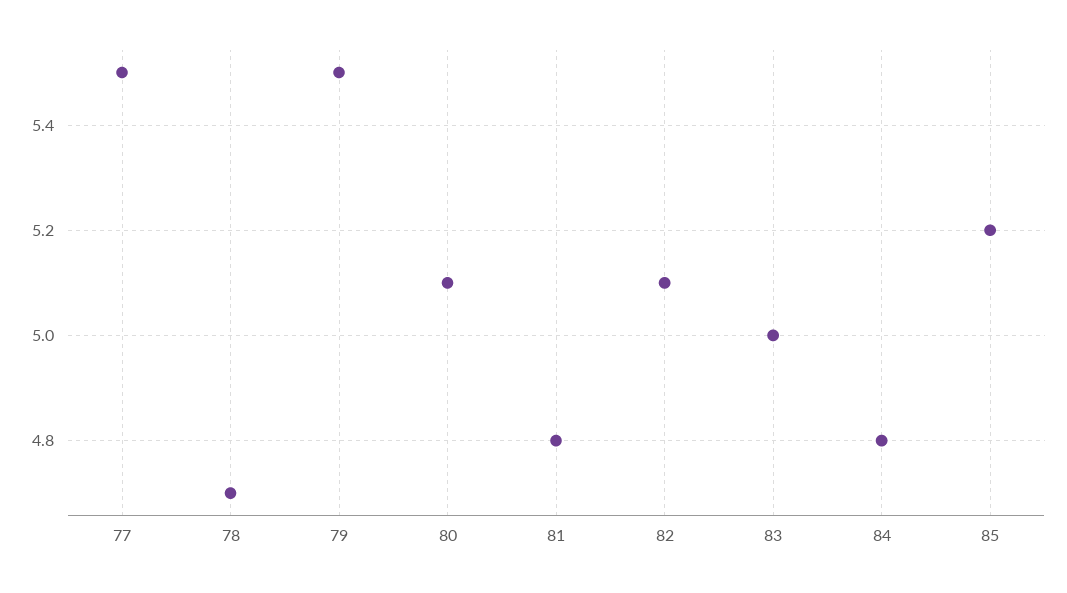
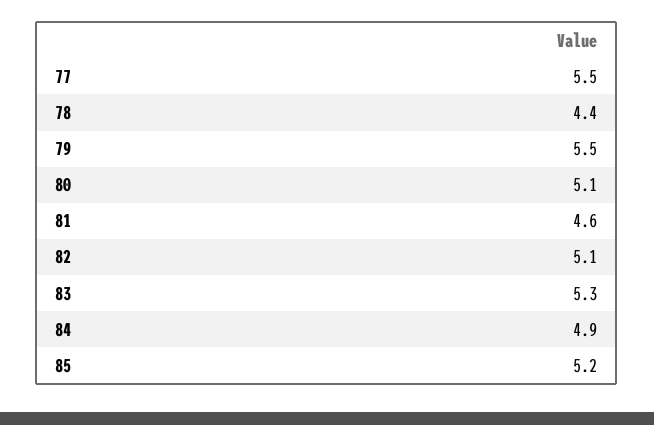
78: 4.7 -> 4.4
81: 4.8 -> 4.6
83: 5 -> 5.3
84: 4.8 -> 4.9

